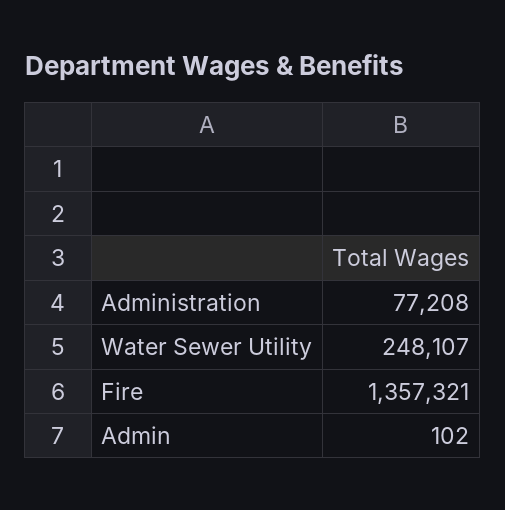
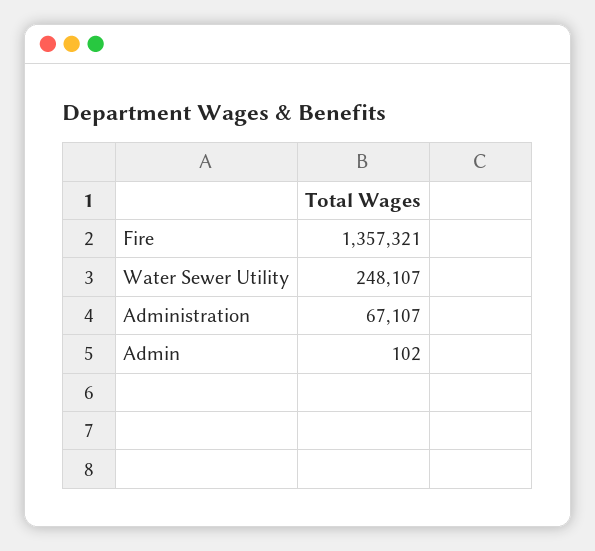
Administration: 77208 -> 67107

